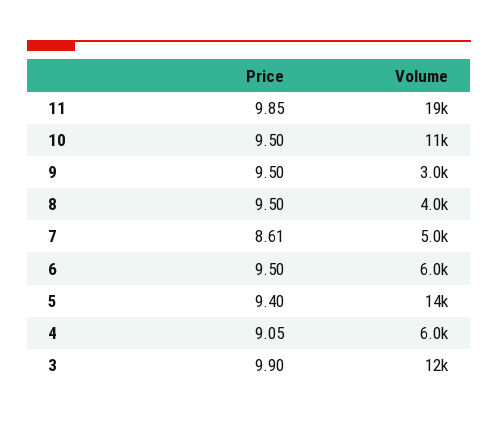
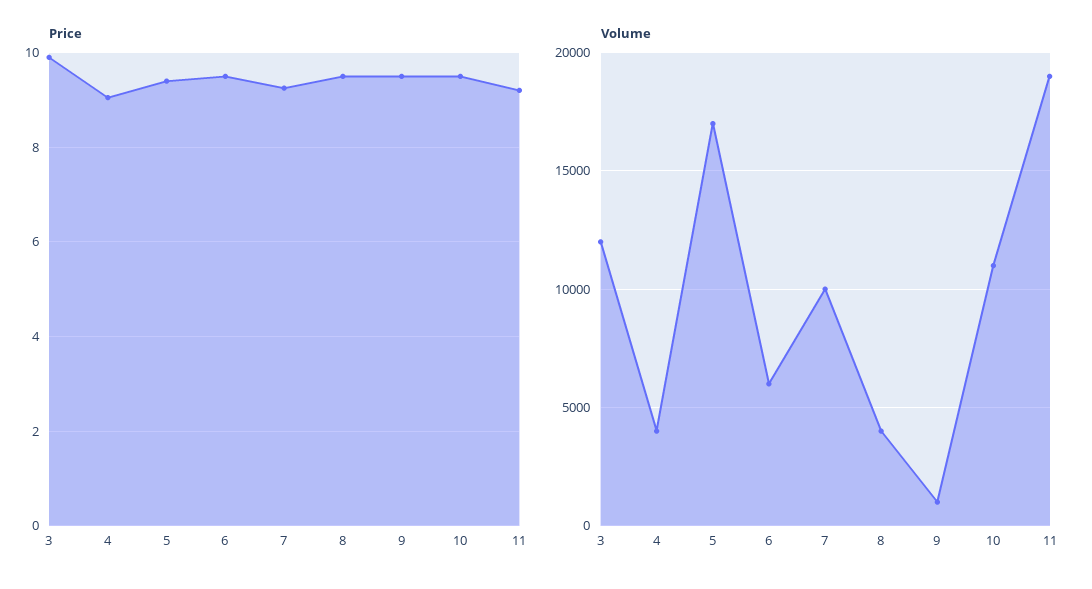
Price, 11: 9.85 -> 9.2
Volume, 9: 3000 -> 1000
Price, 7: 8.61 -> 9.2
Volume, 7: 5000 -> 10000
Volume, 5: 14000 -> 17000
Volume, 4: 6000 -> 4000

